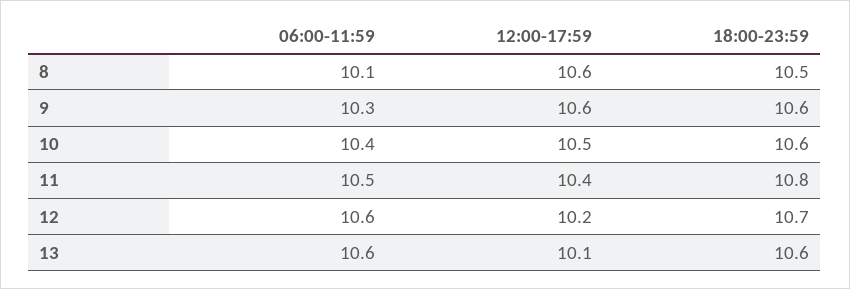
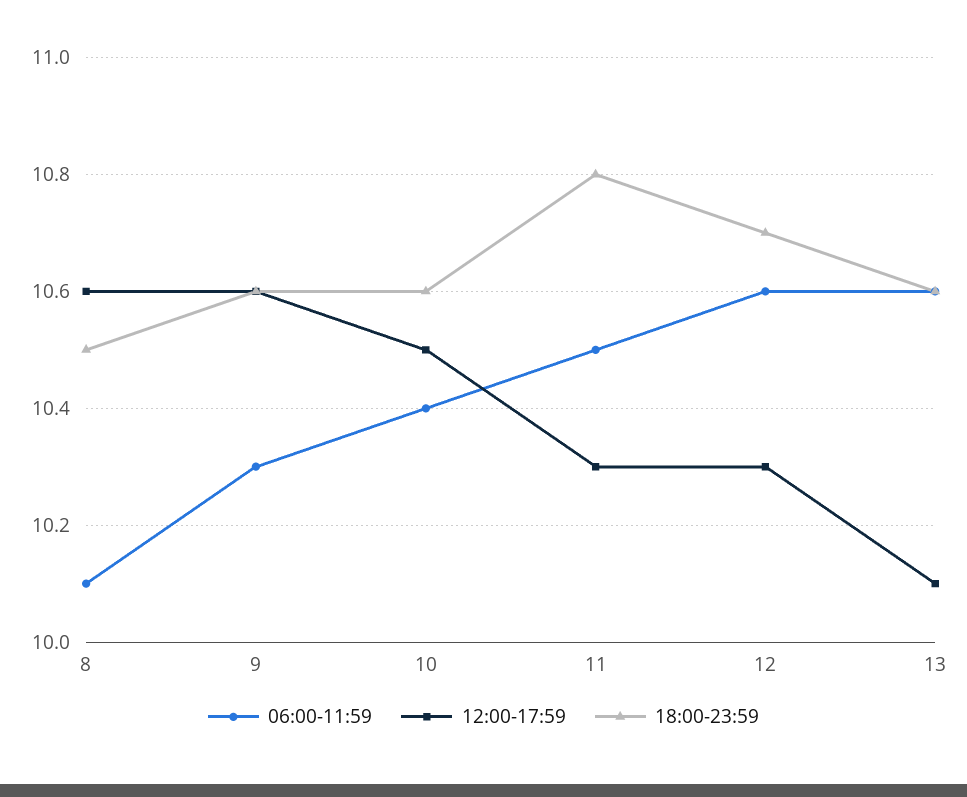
12:00-17:59, 11: 10.4 -> 10.3
12:00-17:59, 12: 10.2 -> 10.3

